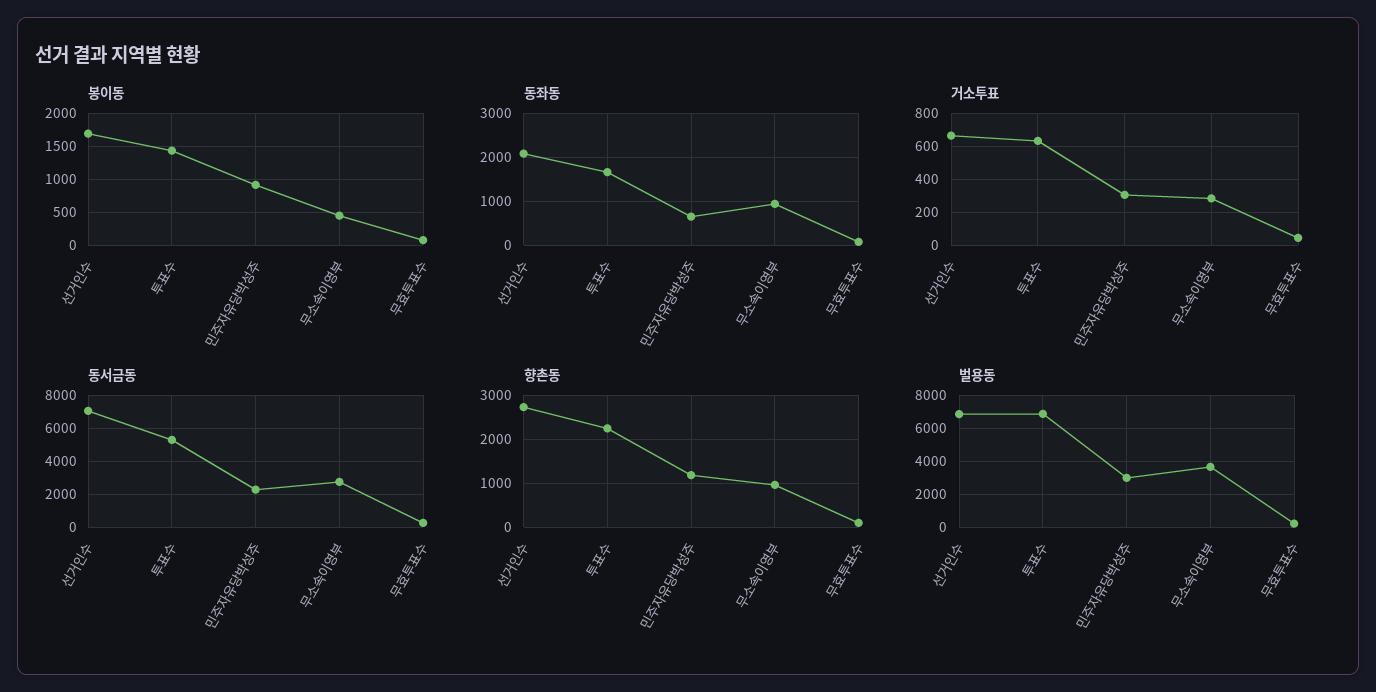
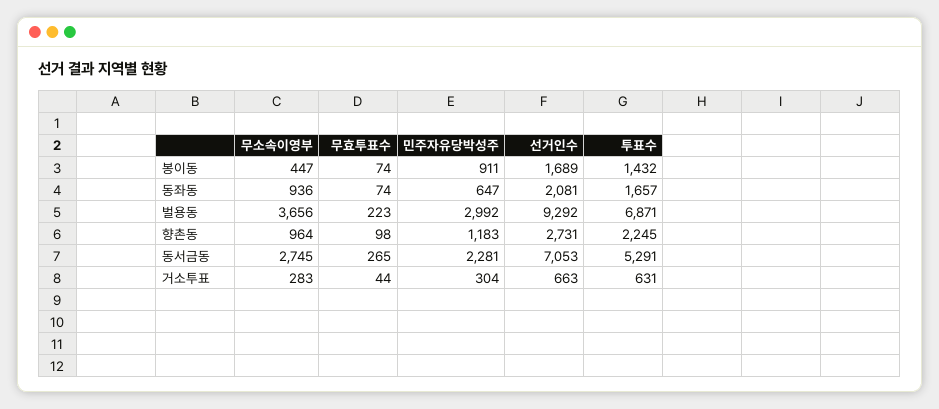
벌용동, 선거인수: 7000 -> 9292

